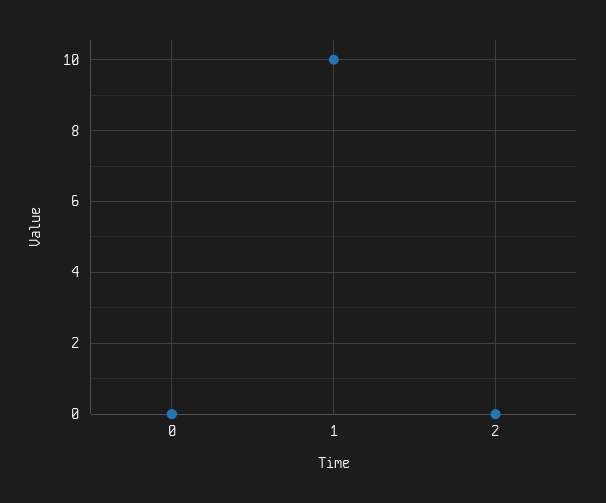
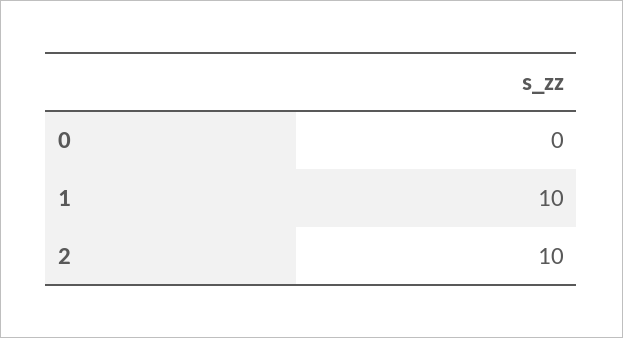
2: 0 -> 10

